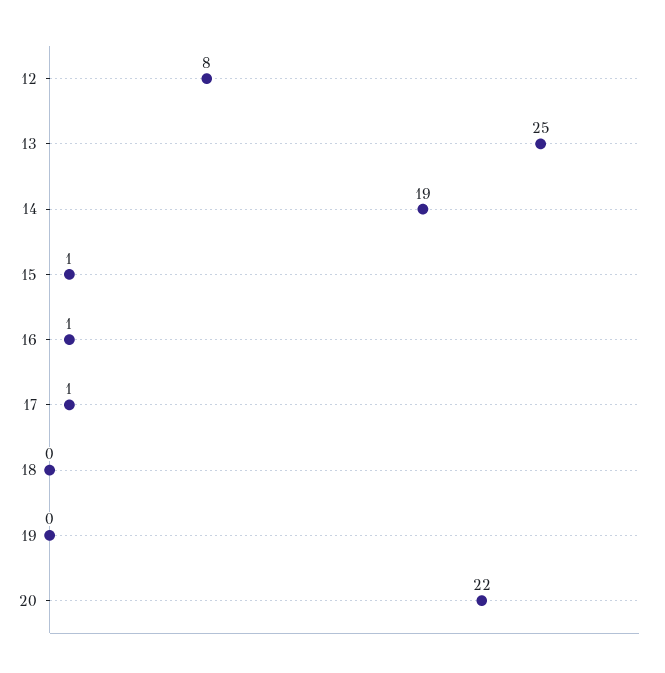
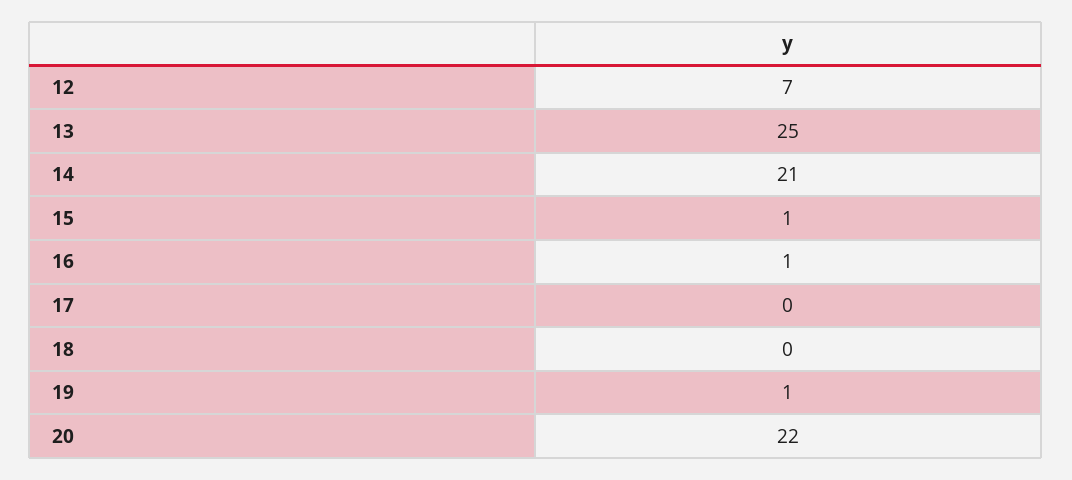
12: 8 -> 7
14: 19 -> 21
17: 1 -> 0
19: 0 -> 1

